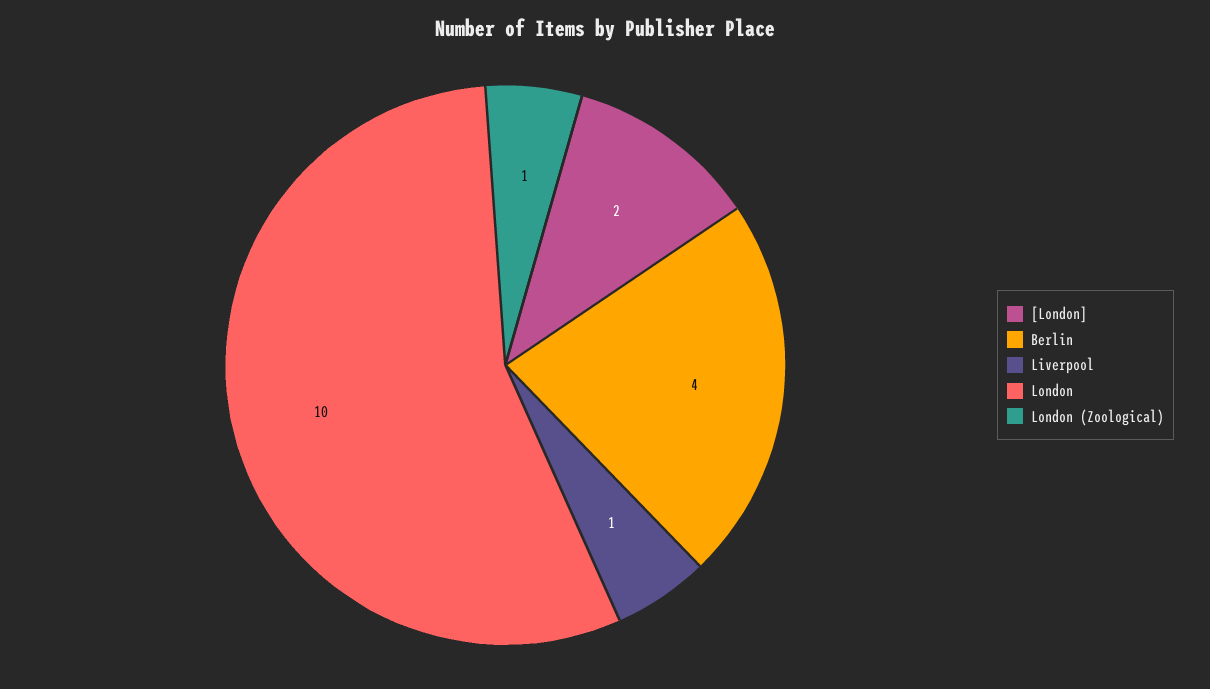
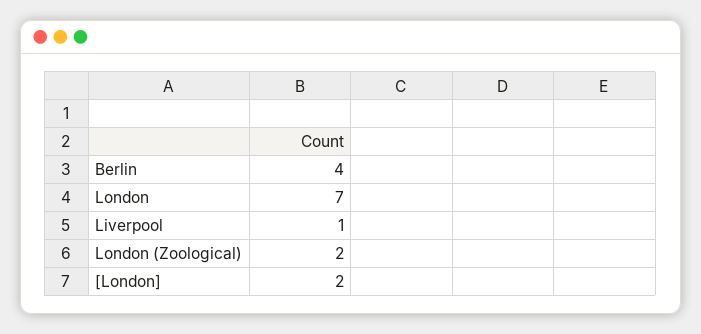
London: 10 -> 7
London (Zoological): 1 -> 2

